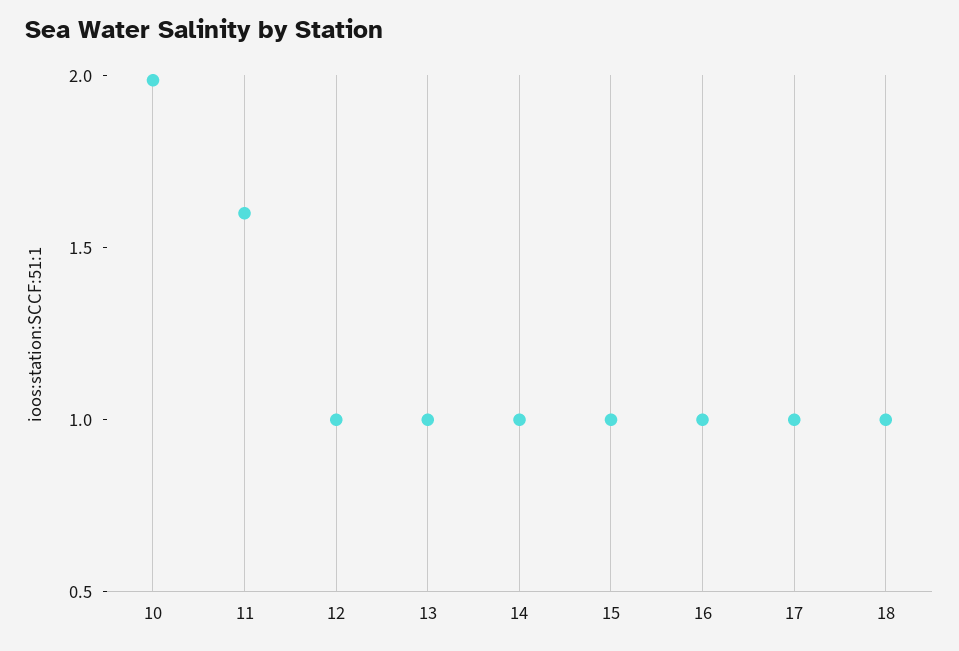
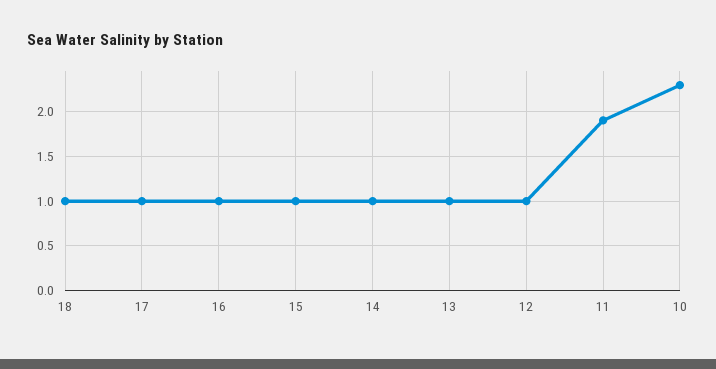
10: 2 -> 2.3
11: 1.6 -> 1.9

